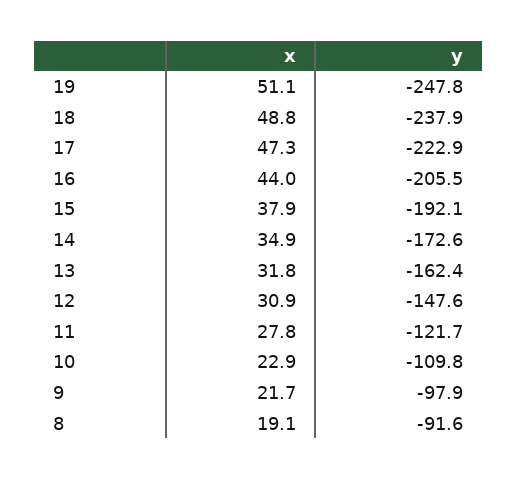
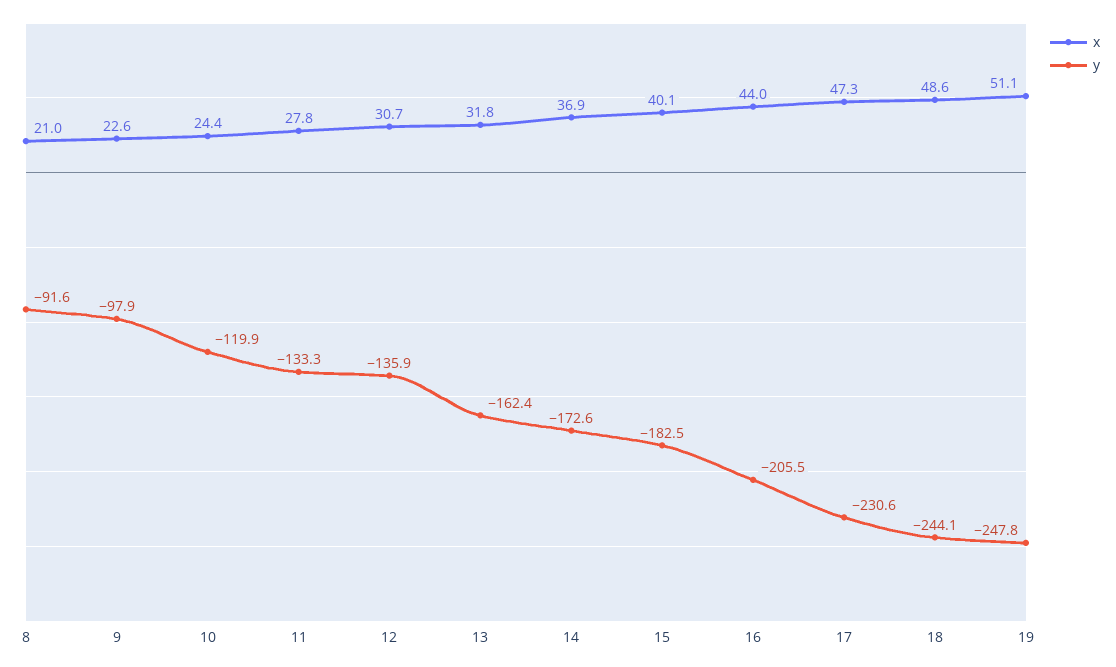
x, 18: 48.8 -> 48.6
y, 18: -237.9 -> -244.1
y, 17: -222.9 -> -230.6
x, 15: 37.9 -> 40.1
y, 15: -192.1 -> -182.5
x, 14: 34.9 -> 36.9
x, 12: 30.9 -> 30.7
y, 12: -147.6 -> -135.9
y, 11: -121.7 -> -133.3
x, 10: 22.9 -> 24.4
y, 10: -109.8 -> -119.9
x, 9: 21.7 -> 22.6
x, 8: 19.1 -> 21

